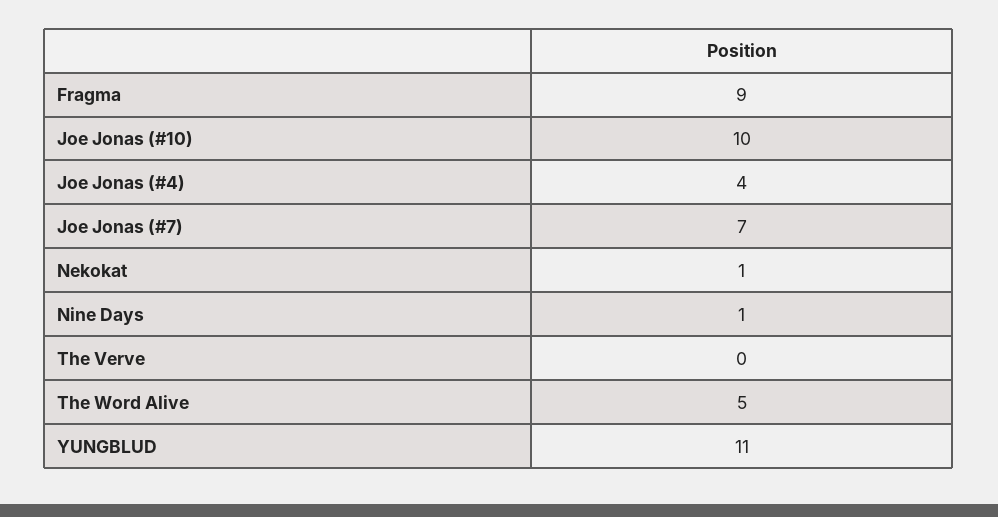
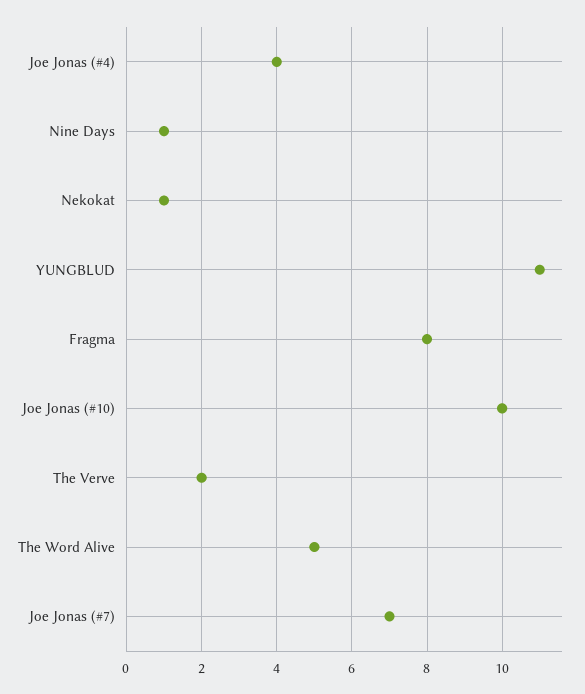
Fragma: 9 -> 8
The Verve: 0 -> 2

